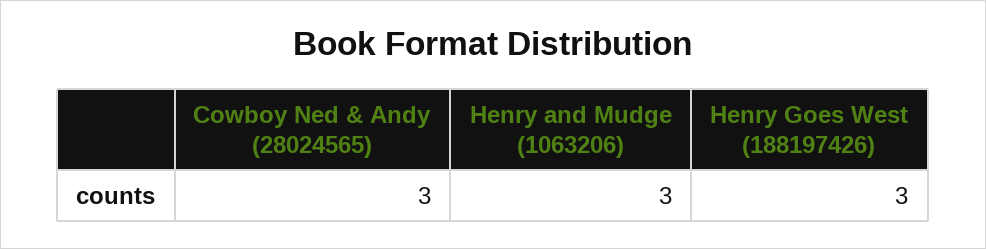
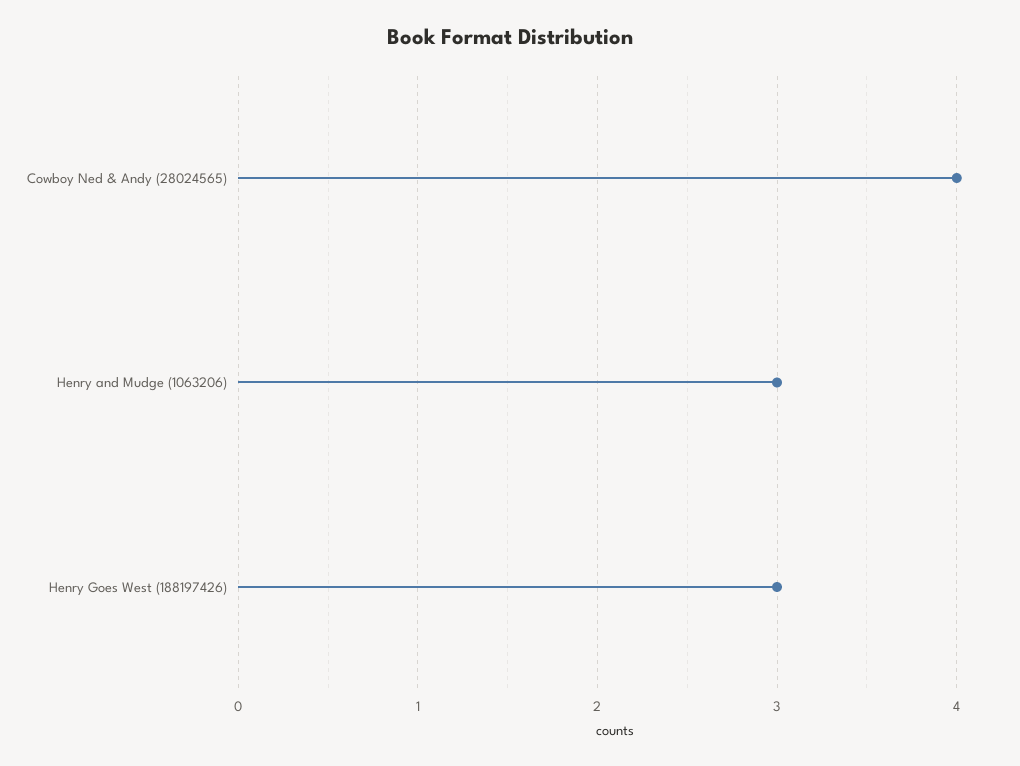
Cowboy Ned & Andy (28024565): 3 -> 4

